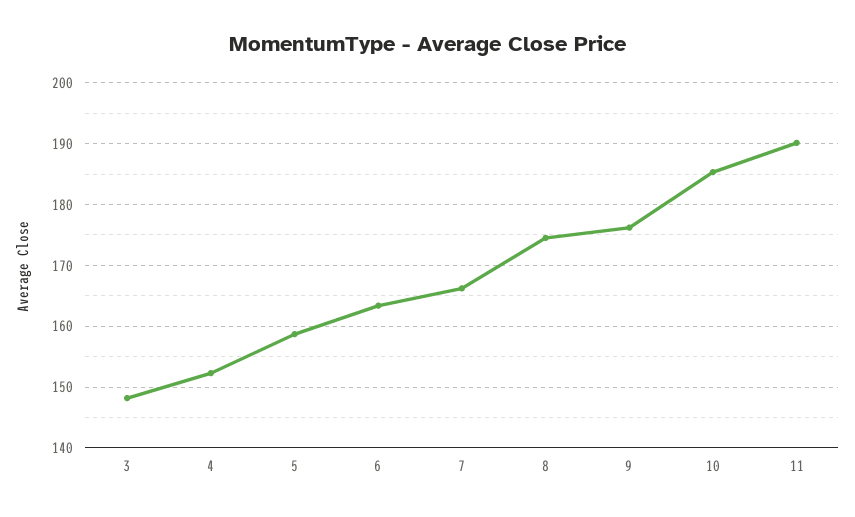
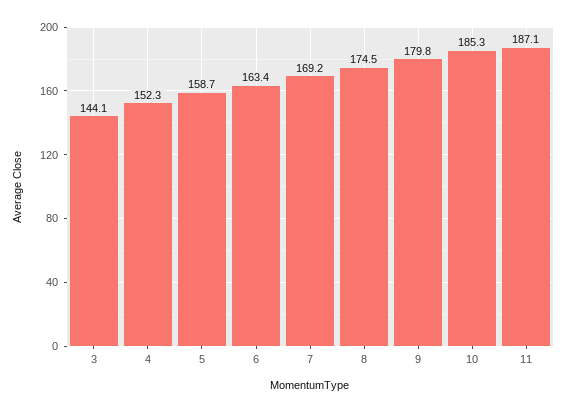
3: 148 -> 144.1
7: 166 -> 169.2
9: 176 -> 179.8
11: 190 -> 187.1

